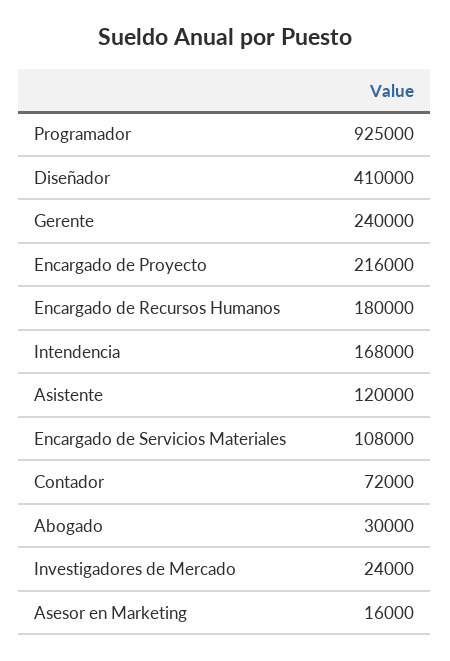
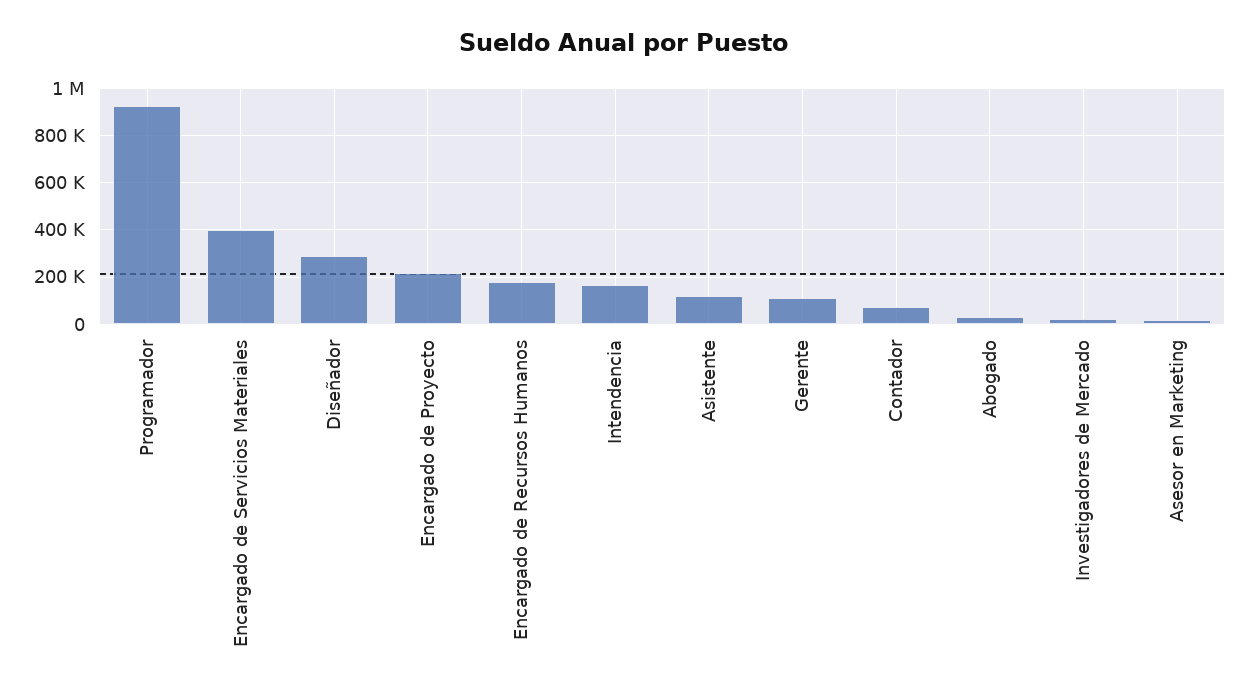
Diseñador: 410000 -> 300000
Gerente: 240000 -> 100000
Encargado de Servicios Materiales: 108000 -> 400000

